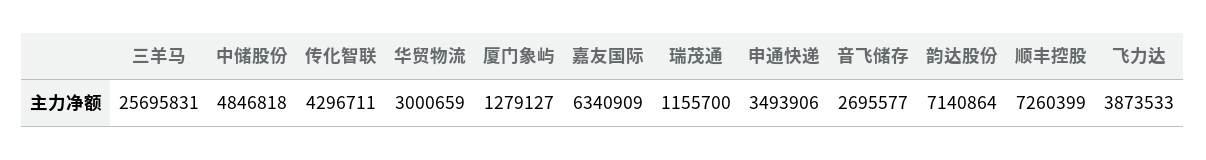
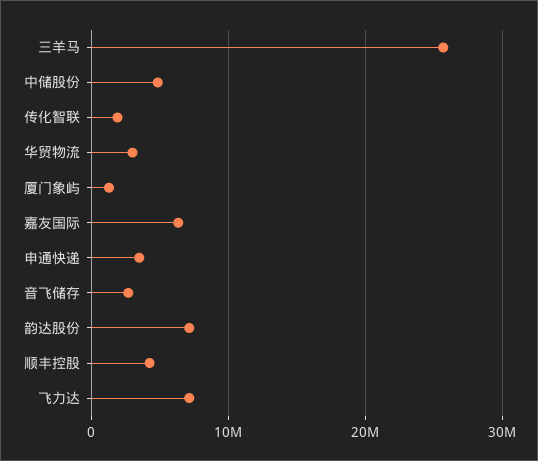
传化智联: 4296711 -> 2000000
瑞茂通: 1155700 -> none
顺丰控股: 7260399 -> 4000000
飞力达: 3873533 -> 7000000

